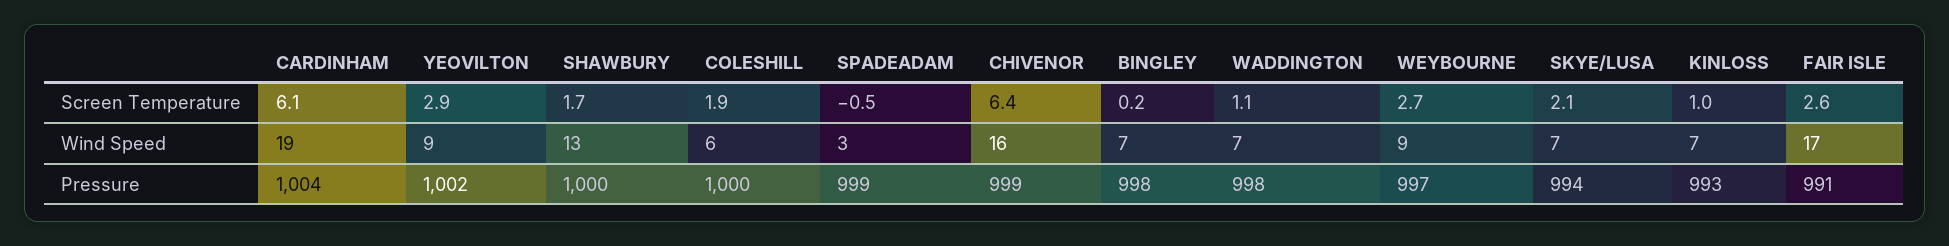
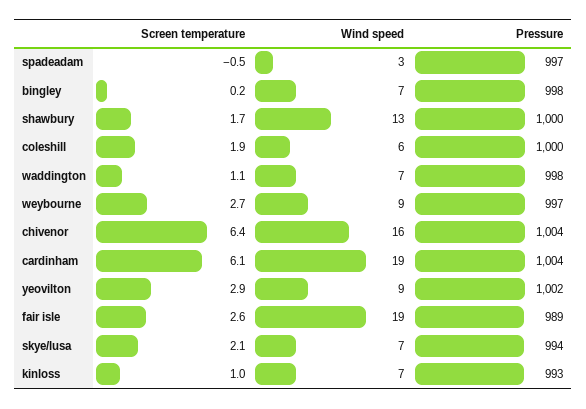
FAIR ISLE, Wind Speed: 17 -> 19
SPADEADAM, Pressure: 999 -> 997
CHIVENOR, Pressure: 999 -> 1004
FAIR ISLE, Pressure: 991 -> 989

